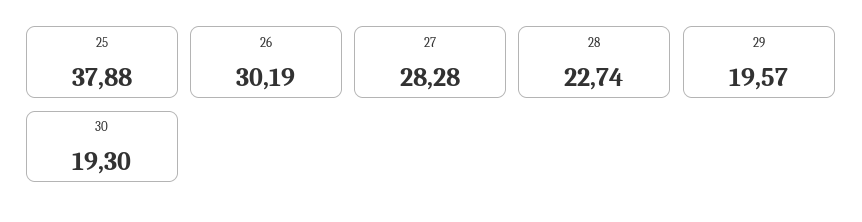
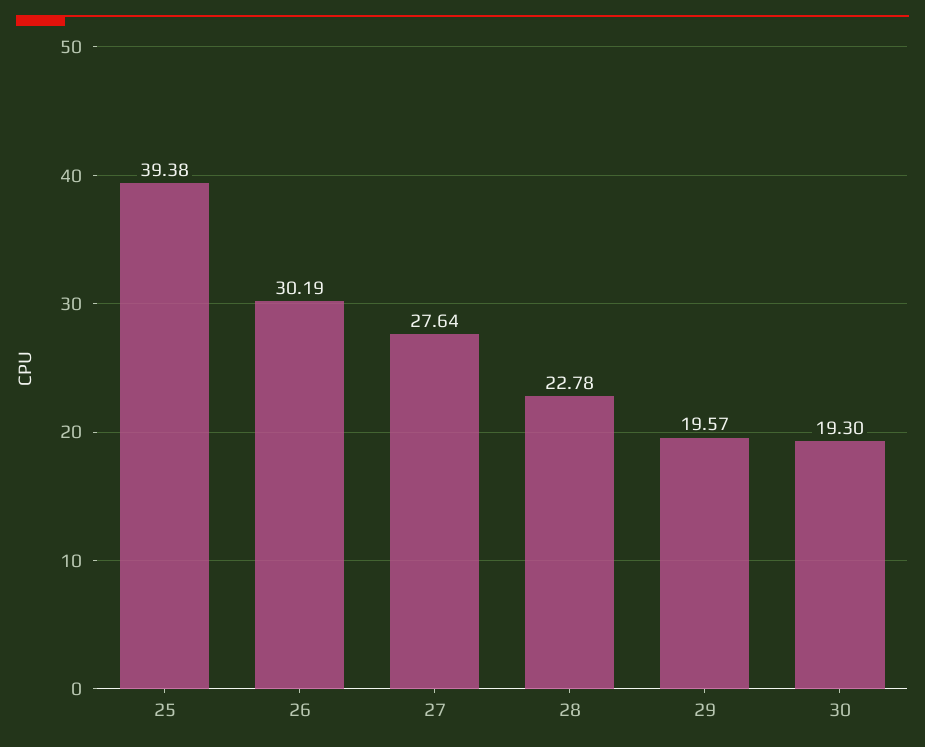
25: 37.88 -> 39.38
27: 28.28 -> 27.64
28: 22.74 -> 22.78

